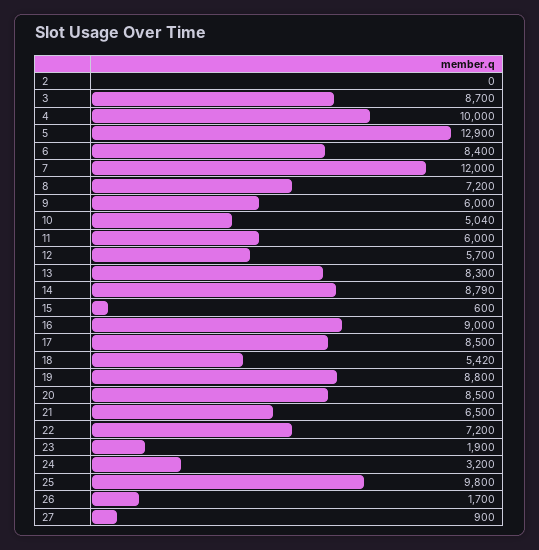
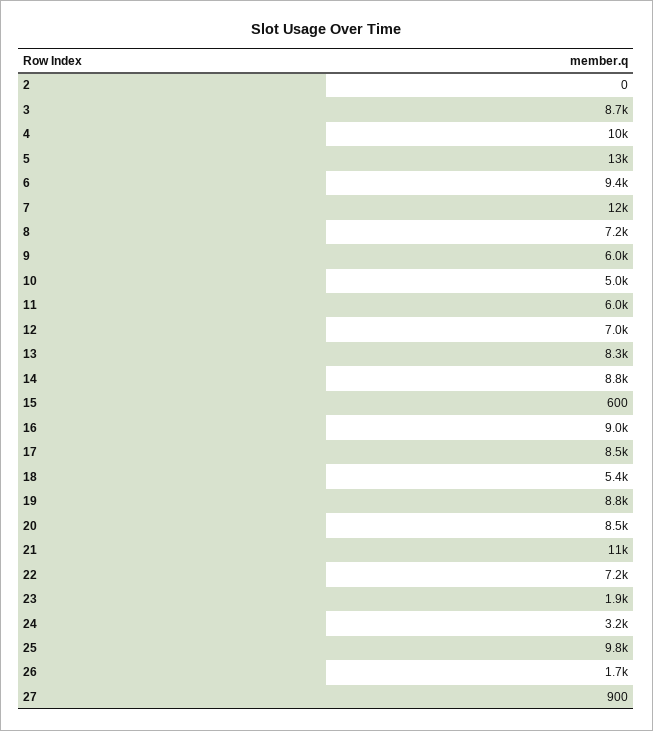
6: 8400 -> 9400
12: 5700 -> 7000
21: 6500 -> 11000

